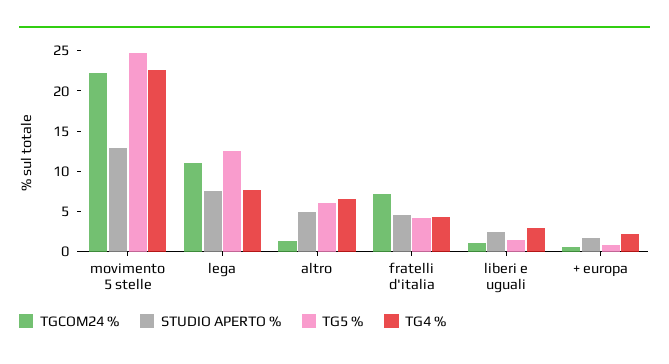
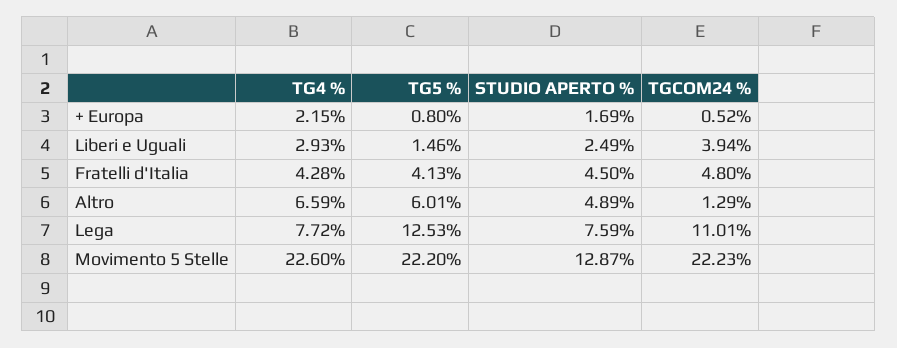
TG5 %, movimento 5 stelle: 25 -> 22.2
TGCOM24 %, fratelli d'italia: 7 -> 4.8
TGCOM24 %, liberi e uguali: 1 -> 3.94

